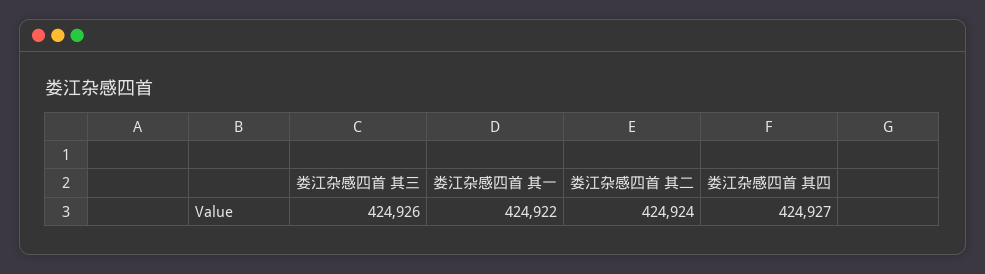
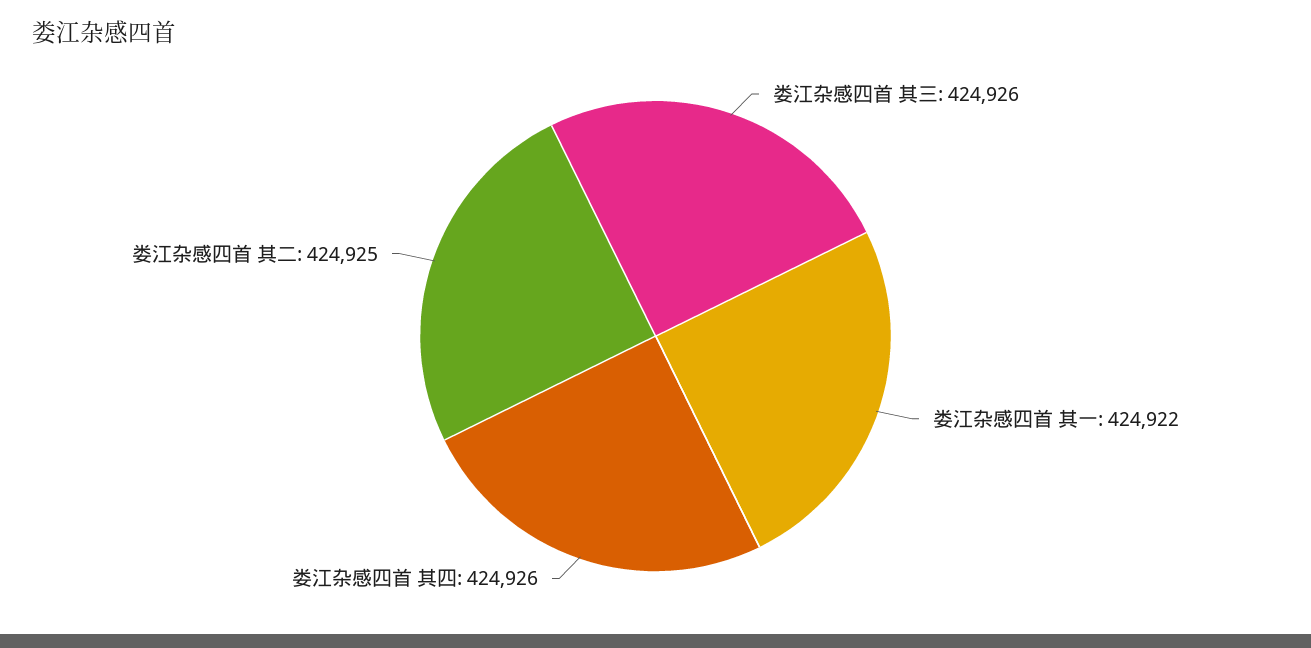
娄江杂感四首 其二: 424924 -> 424925
娄江杂感四首 其四: 424927 -> 424926

